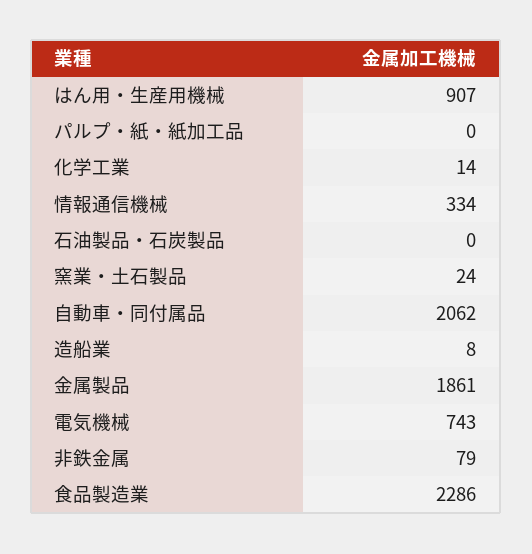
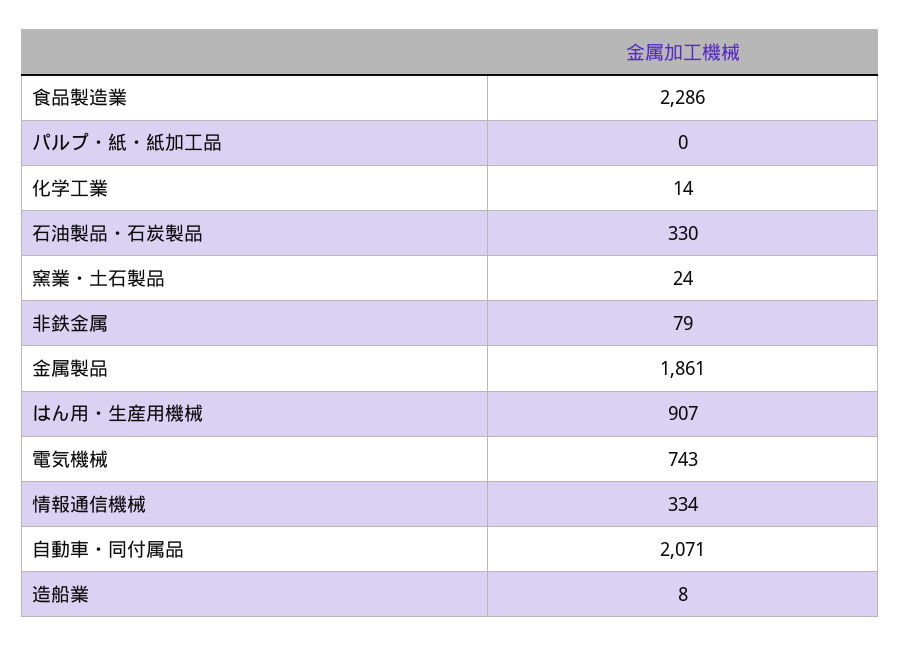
石油製品・石炭製品: 0 -> 330
自動車・同付属品: 2062 -> 2071

